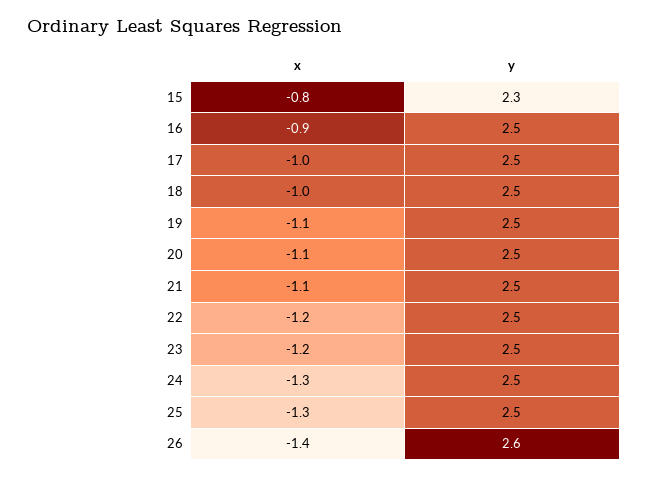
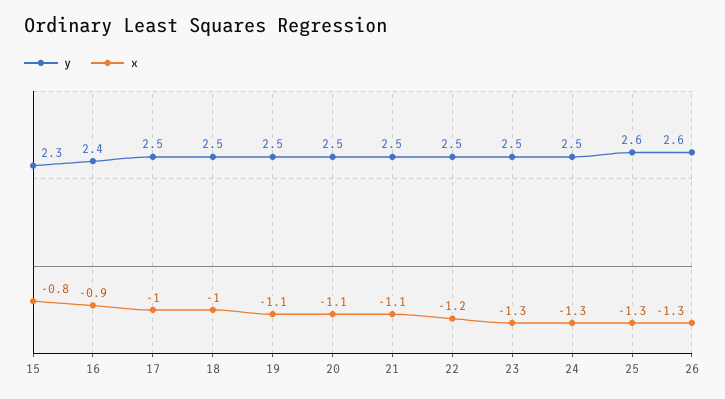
y, 16: 2.5 -> 2.4
x, 23: -1.2 -> -1.3
y, 25: 2.5 -> 2.6
x, 26: -1.4 -> -1.3

